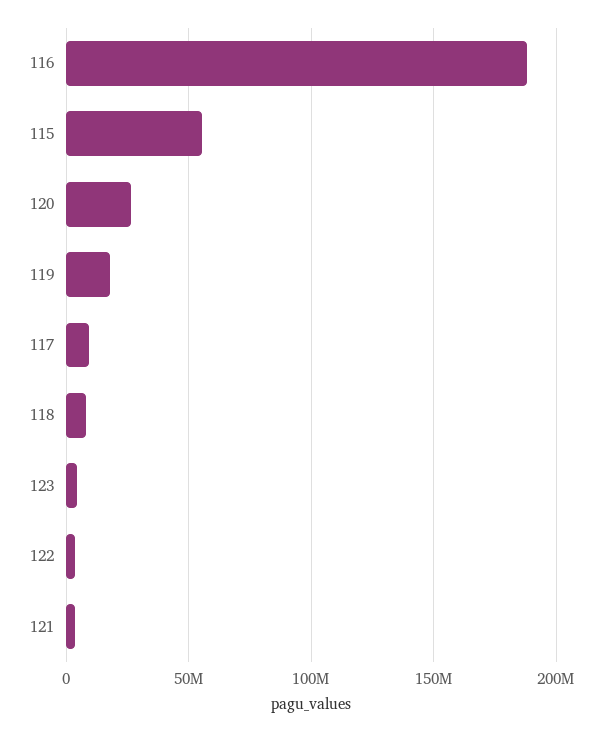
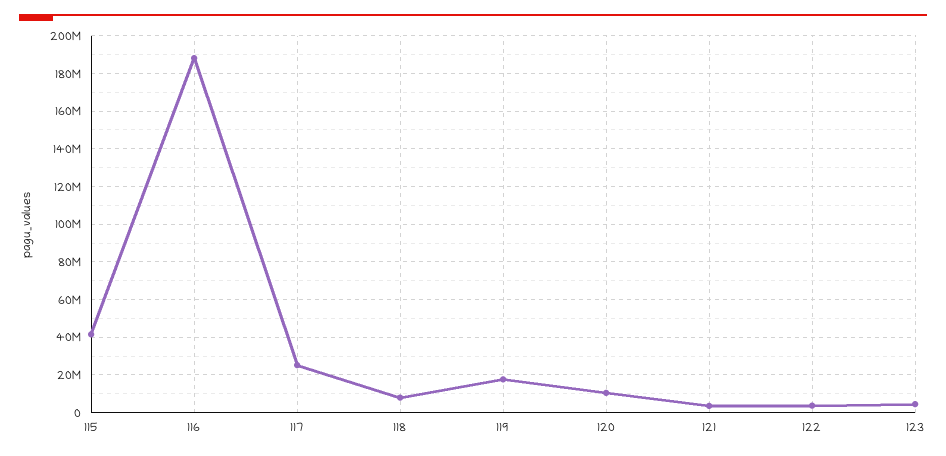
115: 55000000 -> 40000000
120: 25000000 -> 10000000
117: 10000000 -> 25000000

